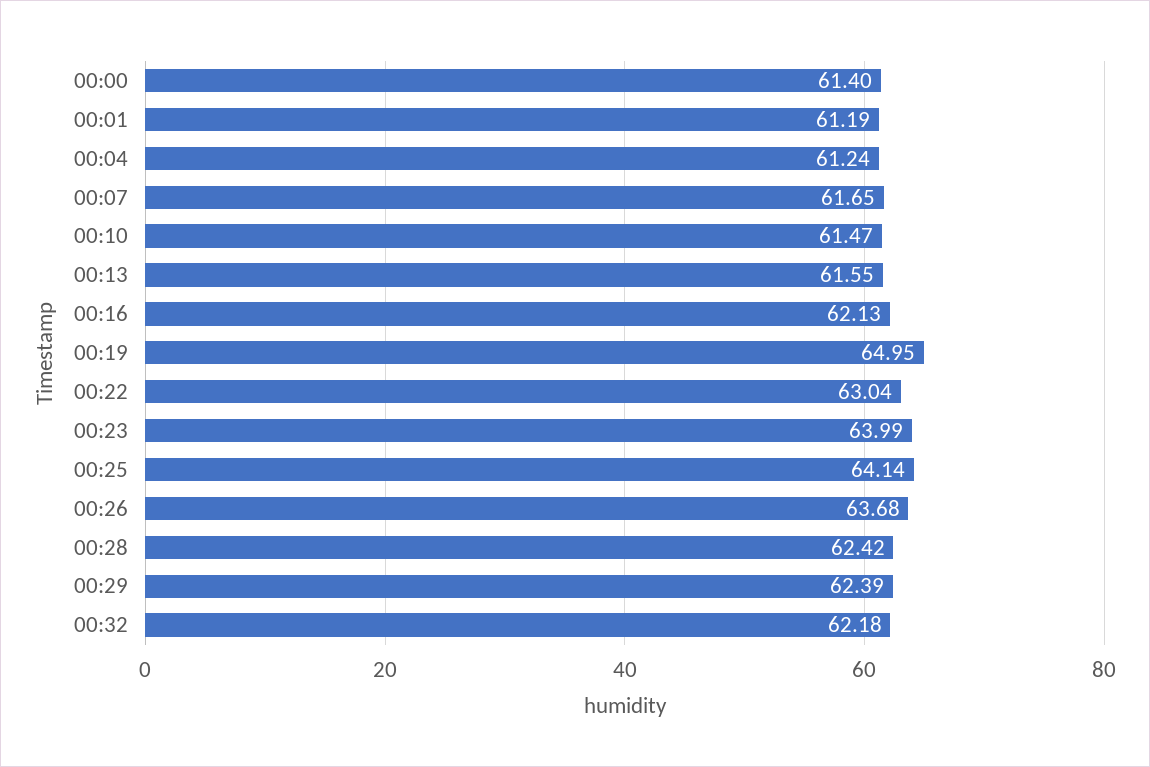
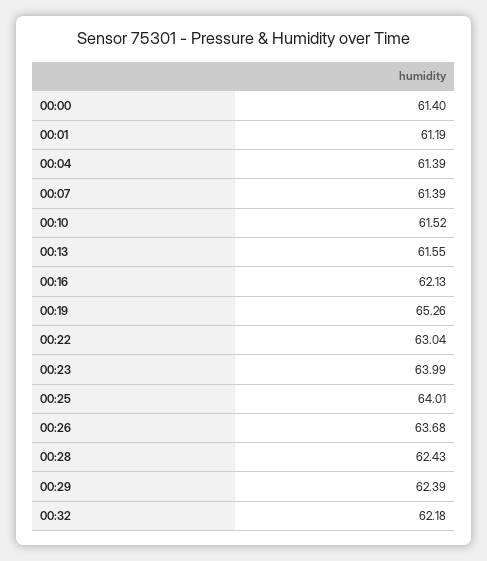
00:04: 61.24 -> 61.39
00:07: 61.65 -> 61.39
00:10: 61.47 -> 61.52
00:19: 64.95 -> 65.26
00:25: 64.14 -> 64.01
00:28: 62.42 -> 62.43

